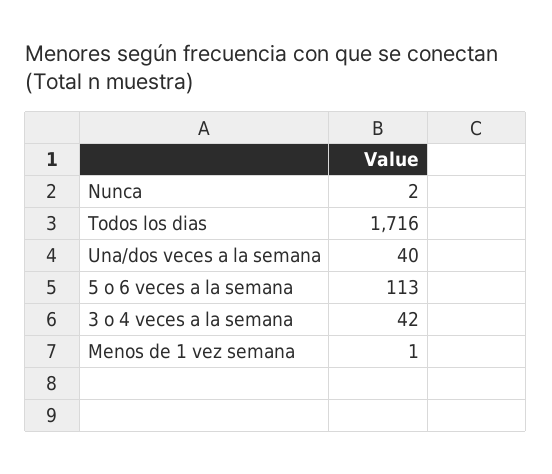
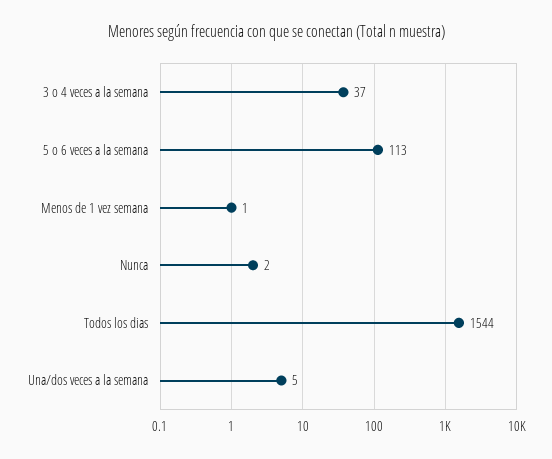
Todos los dias: 1716 -> 1544
Una/dos veces a la semana: 40 -> 5
3 o 4 veces a la semana: 42 -> 37

